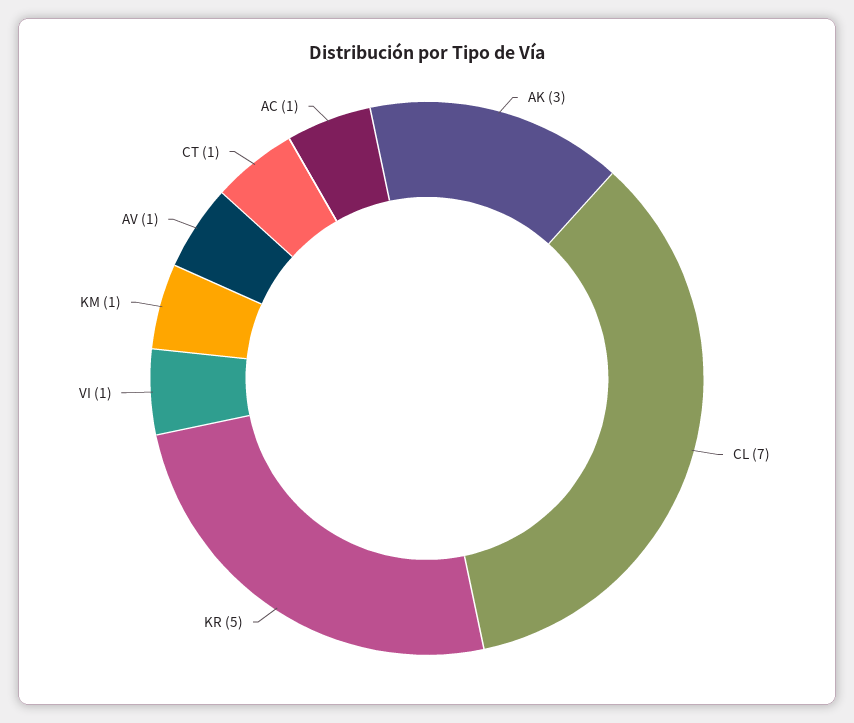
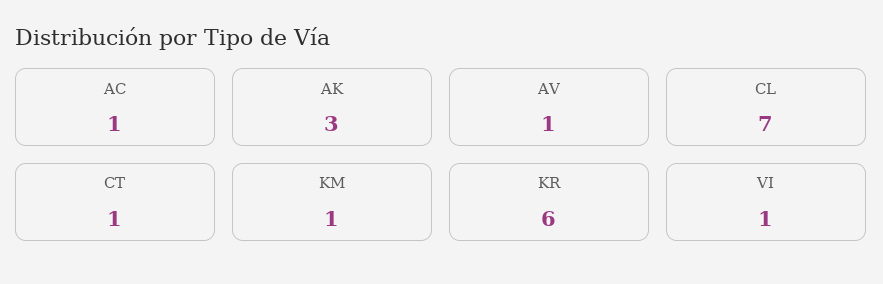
KR: 5 -> 6

